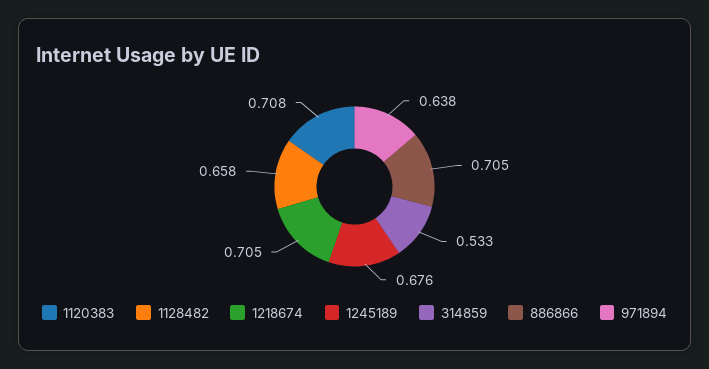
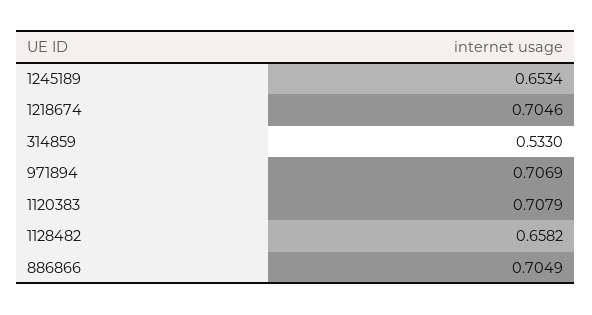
1245189: 0.676 -> 0.6534
971894: 0.638 -> 0.7069

